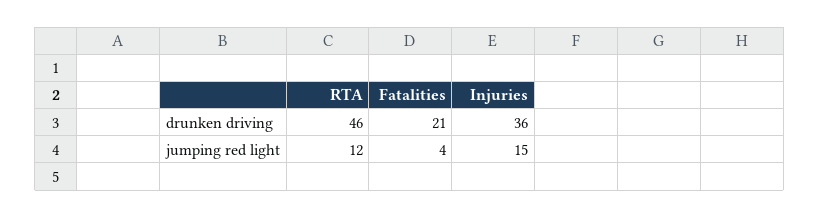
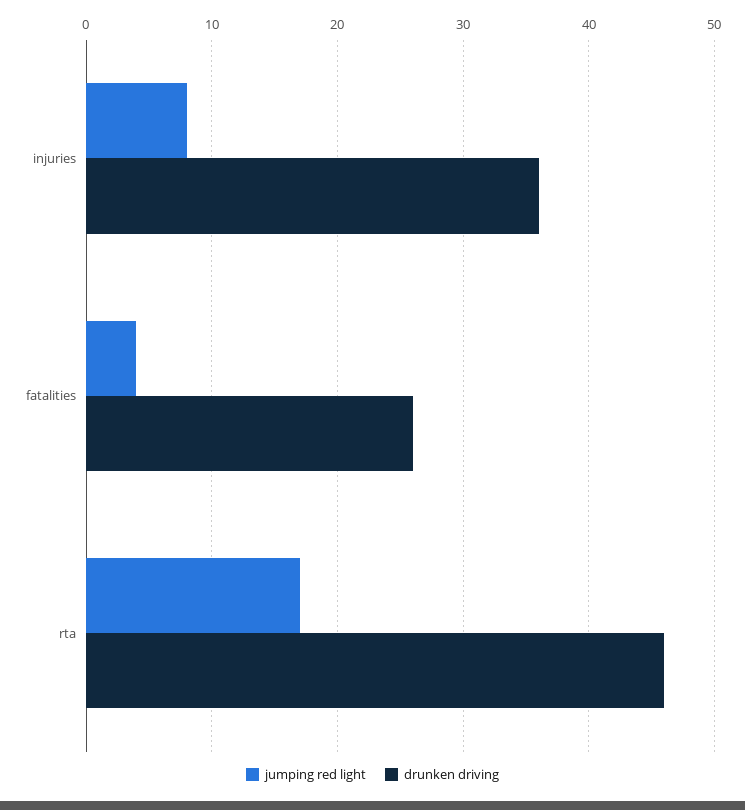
drunken driving, Fatalities: 21 -> 26
jumping red light, RTA: 12 -> 17
jumping red light, Injuries: 15 -> 8

